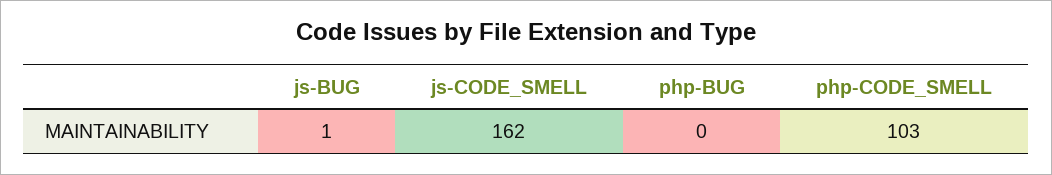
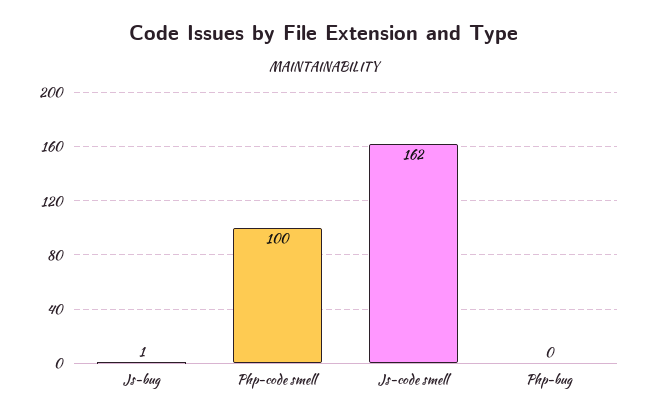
php-CODE_SMELL: 103 -> 100

